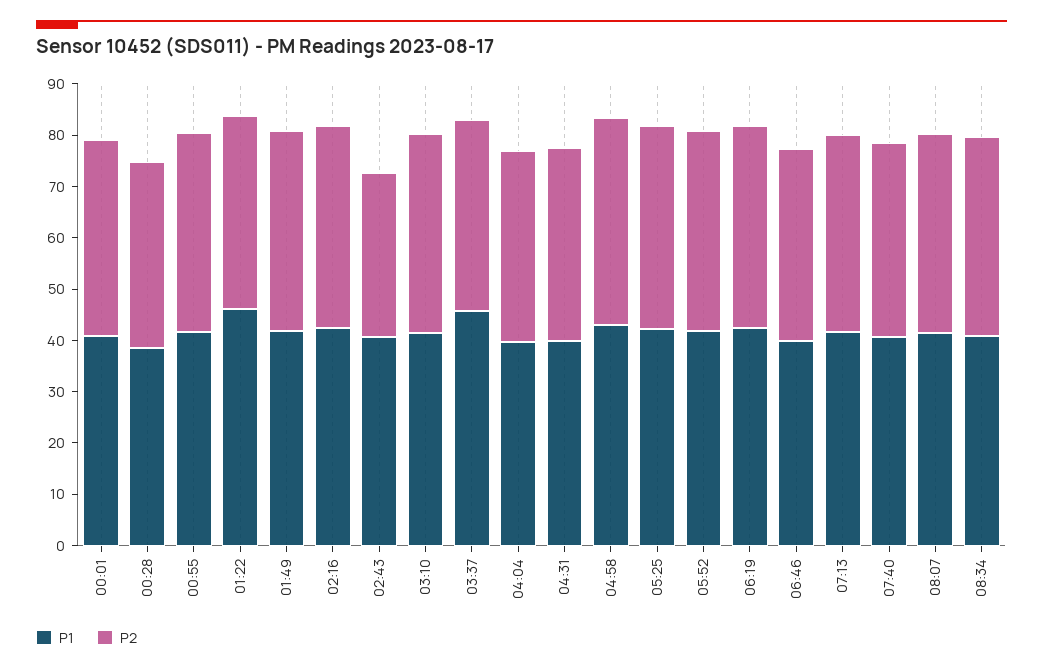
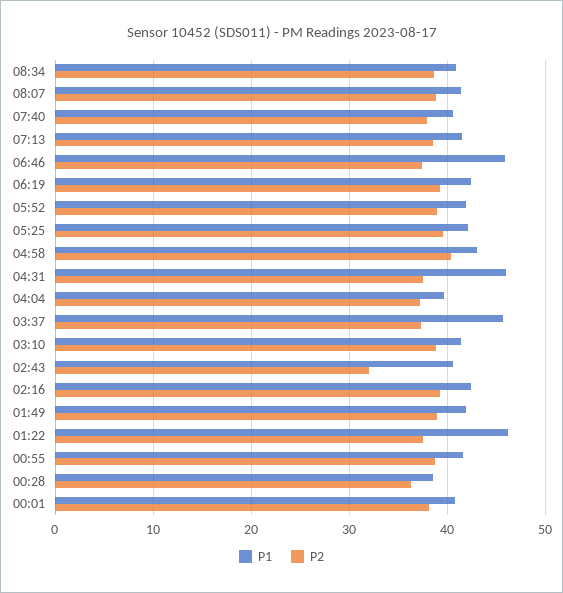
P1, 04:31: 40 -> 46
P1, 06:46: 40 -> 46

